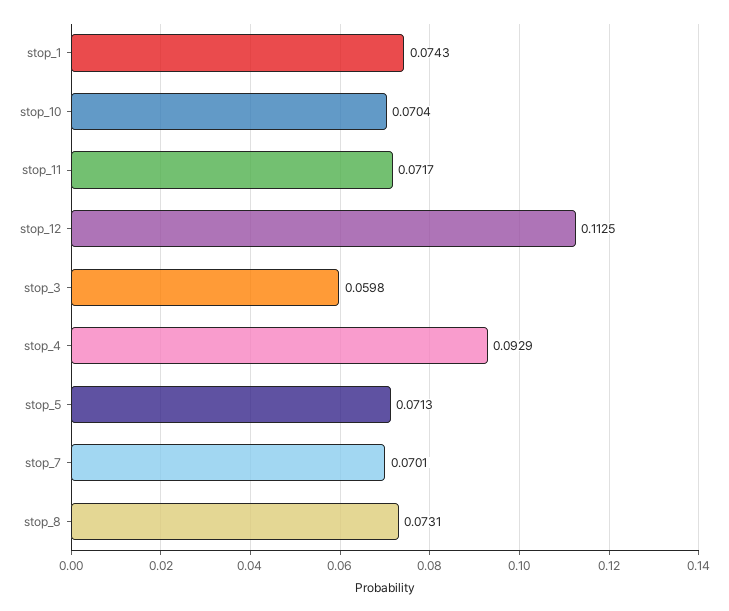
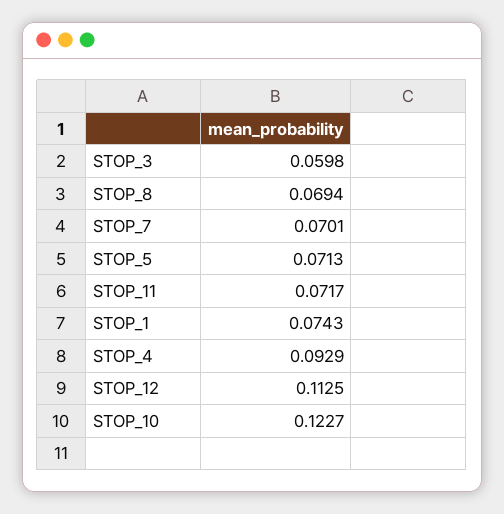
stop_10: 0.0704 -> 0.1227
stop_8: 0.0731 -> 0.0694

